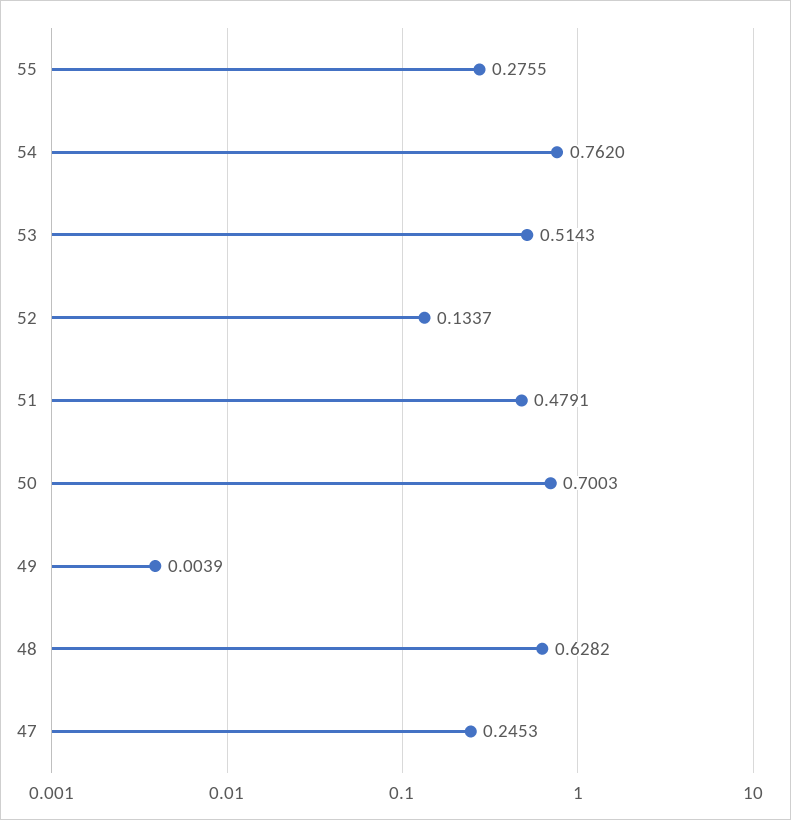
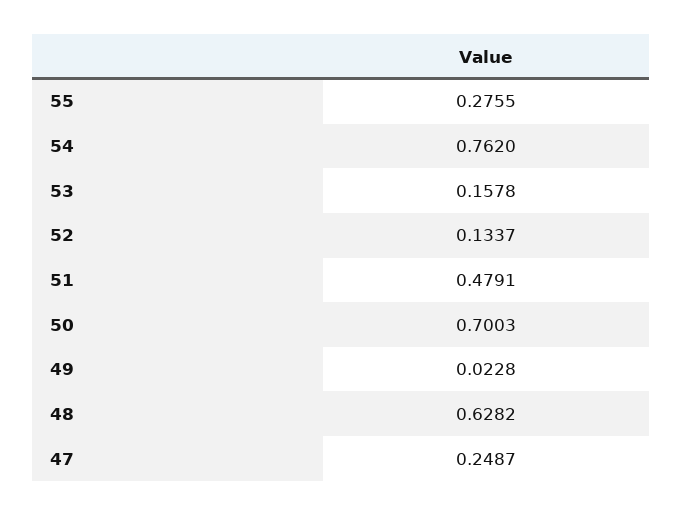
53: 0.5143 -> 0.1578
49: 0.0039 -> 0.0228
47: 0.2453 -> 0.2487

